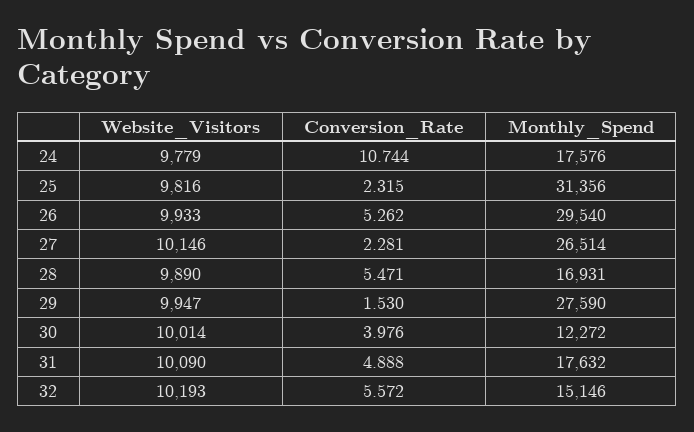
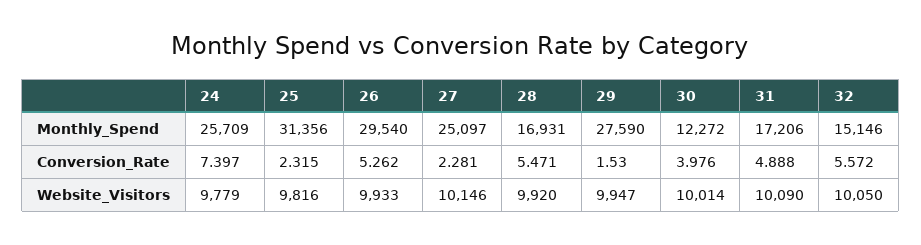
Conversion_Rate, 24: 10.744 -> 7.397
Monthly_Spend, 24: 17576 -> 25709
Monthly_Spend, 27: 26514 -> 25097
Website_Visitors, 28: 9890 -> 9920
Monthly_Spend, 31: 17632 -> 17206
Website_Visitors, 32: 10193 -> 10050

